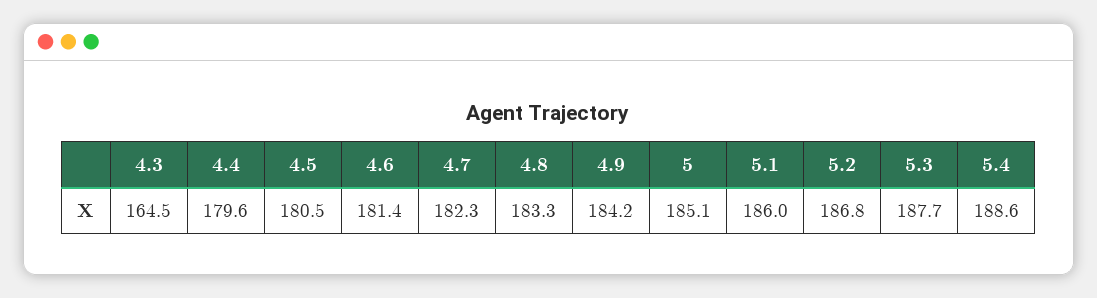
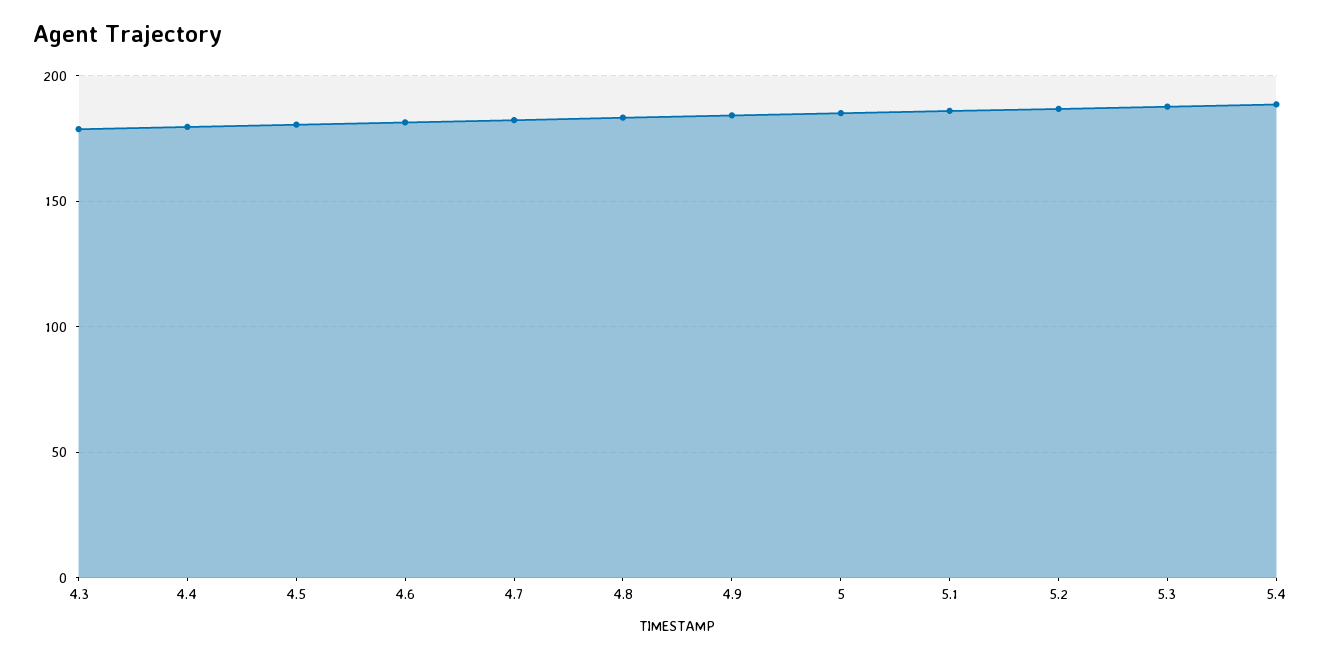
4.3: 164.5 -> 180

